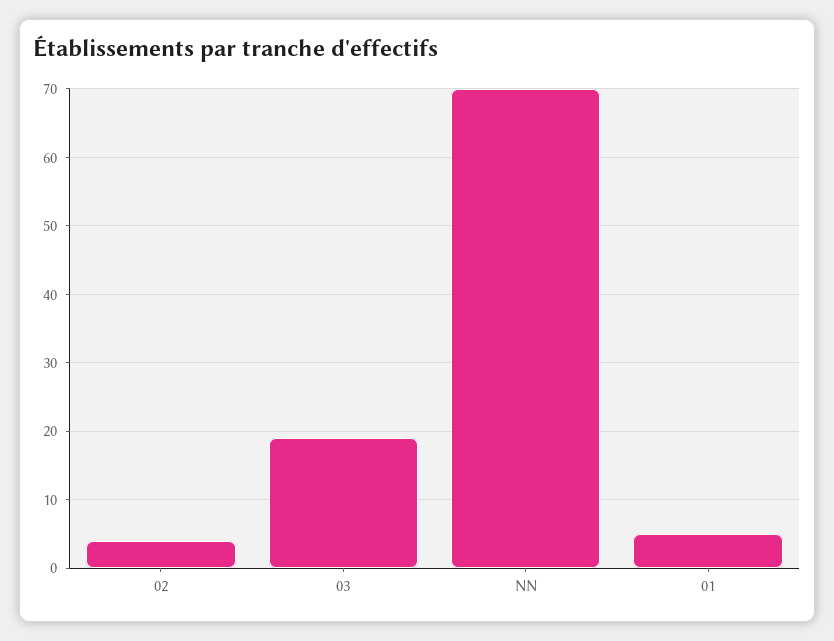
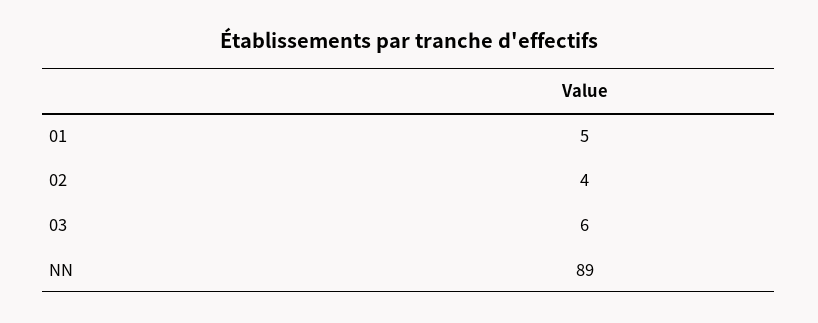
03: 19 -> 6
NN: 70 -> 89

